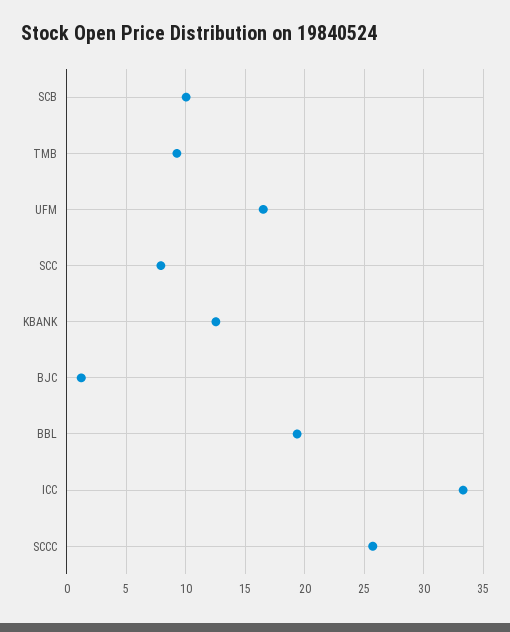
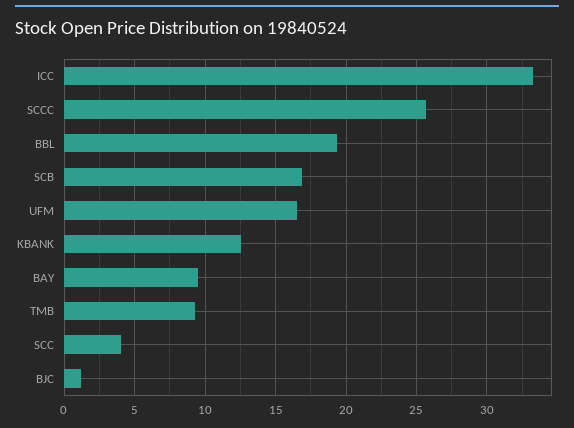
SCB: 10 -> 17
SCC: 8 -> 4
BAY: none -> 9.5

